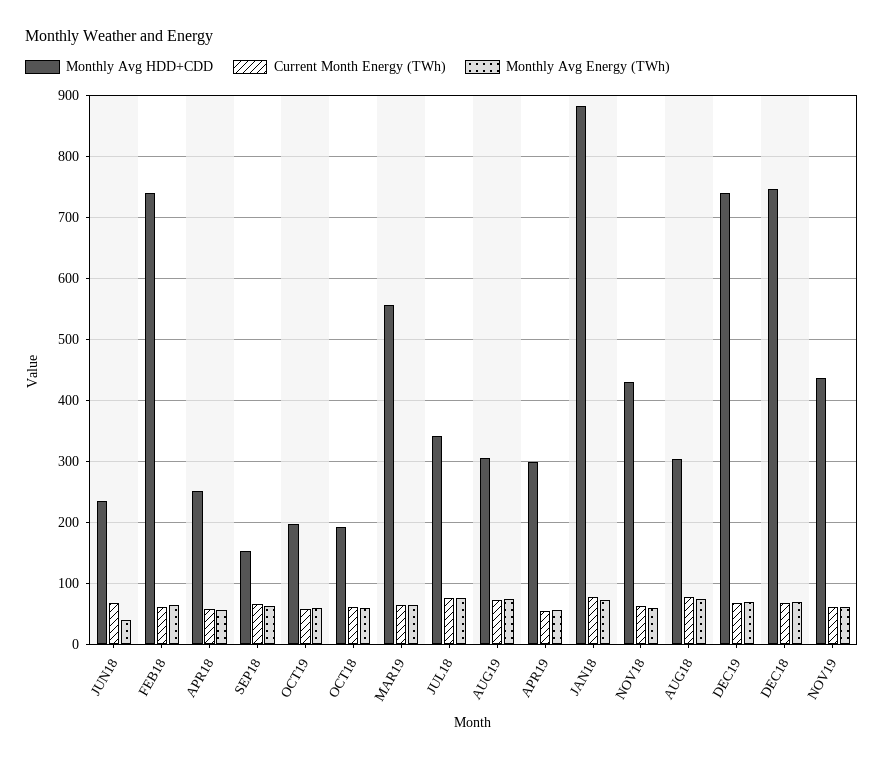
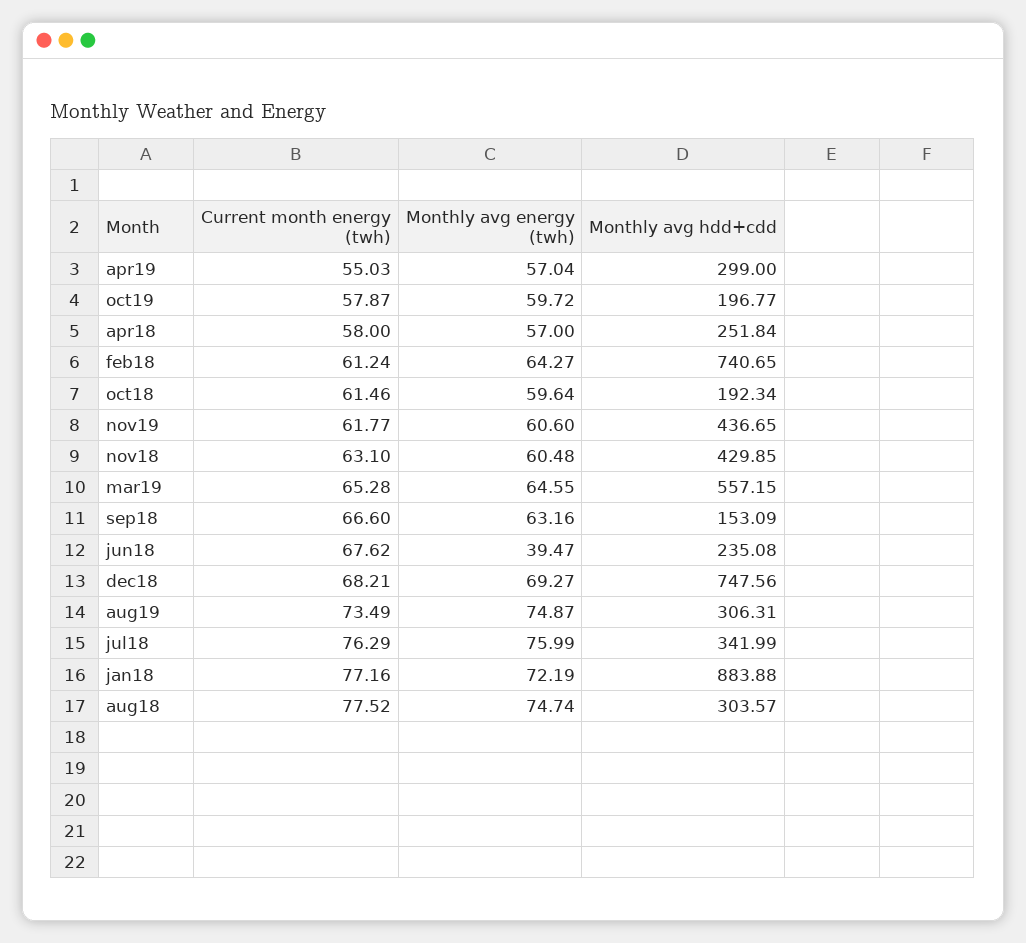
Monthly Avg HDD+CDD, DEC19: 740 -> none
Current Month Energy (TWh), DEC19: 70 -> none
Monthly Avg Energy (TWh), DEC19: 70 -> none

